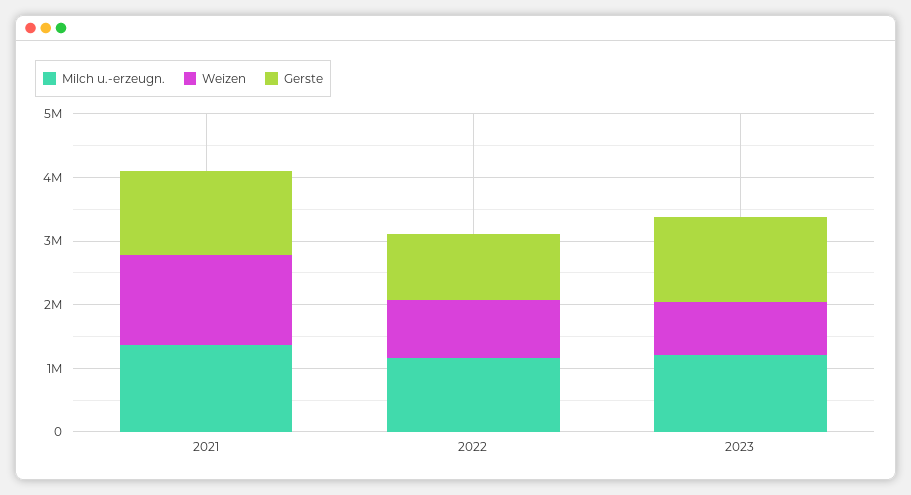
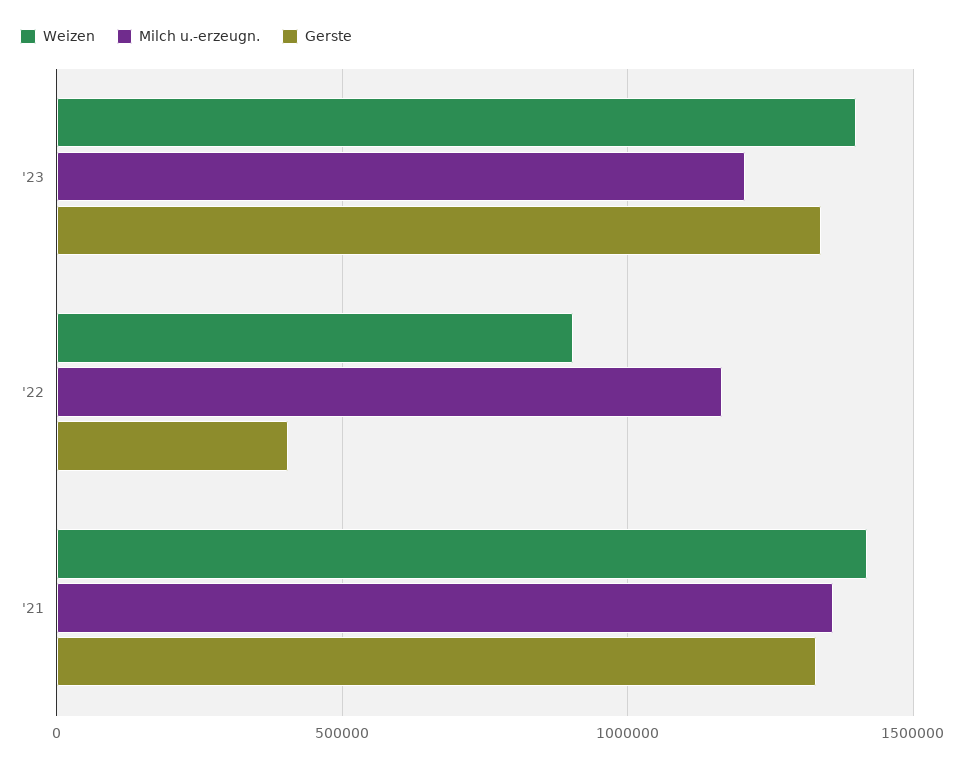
Gerste, 2022: 1000000 -> 400000
Weizen, 2023: 800000 -> 1400000

